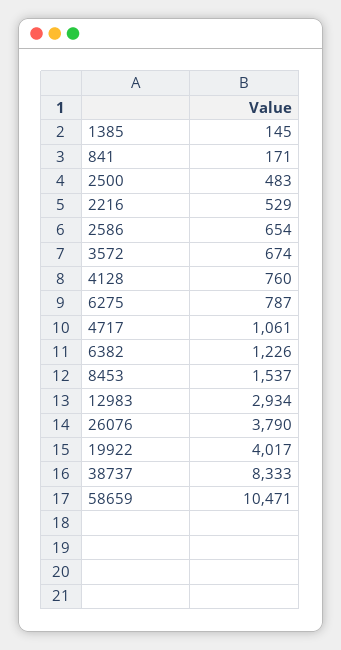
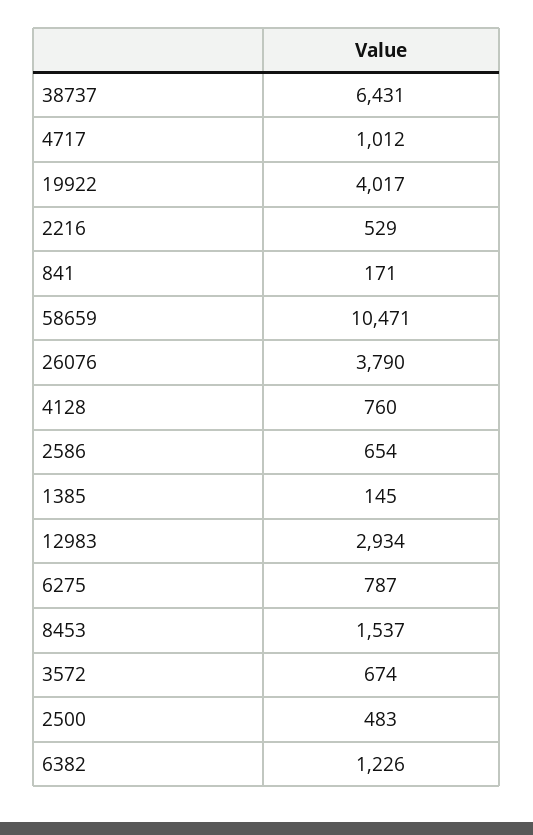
4717: 1061 -> 1012
38737: 8333 -> 6431

